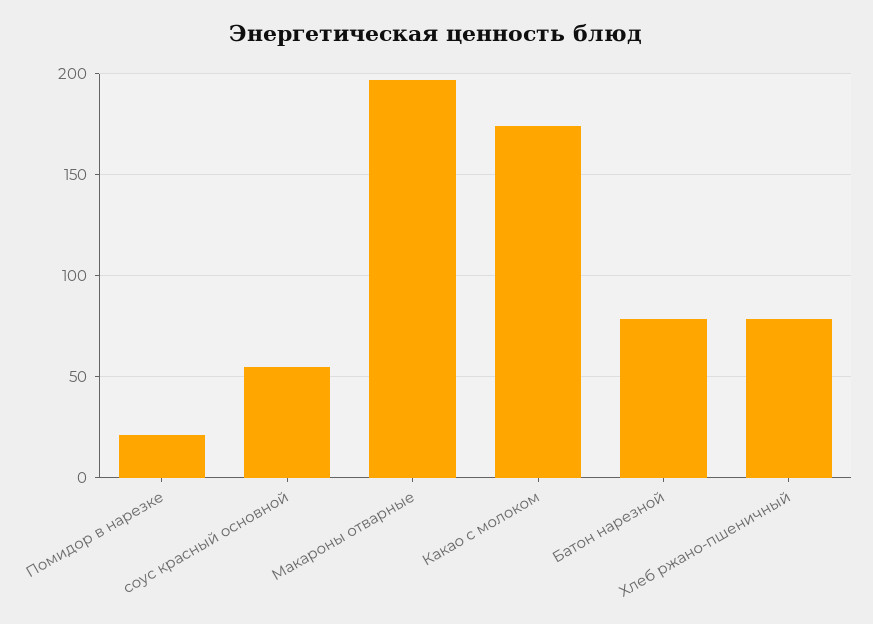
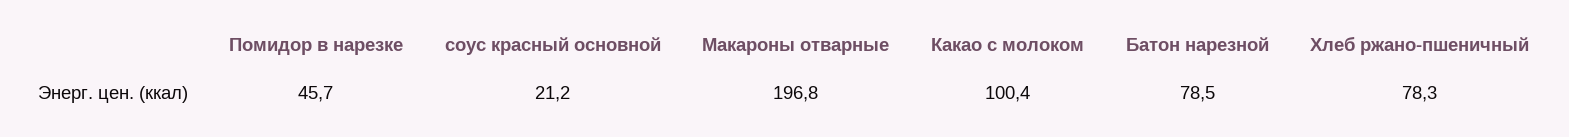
Помидор в нарезке: 20 -> 45.7
соус красный основной: 55 -> 21.2
Какао с молоком: 175 -> 100.4

